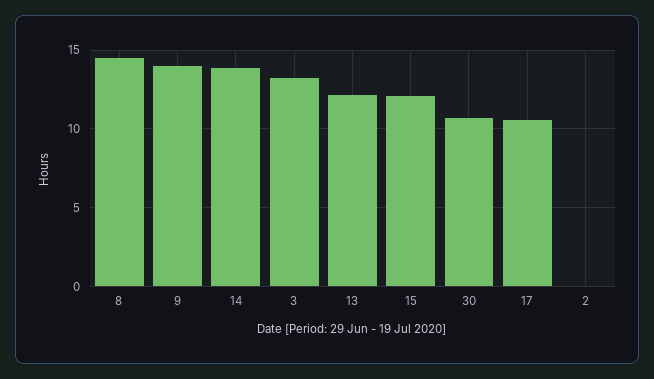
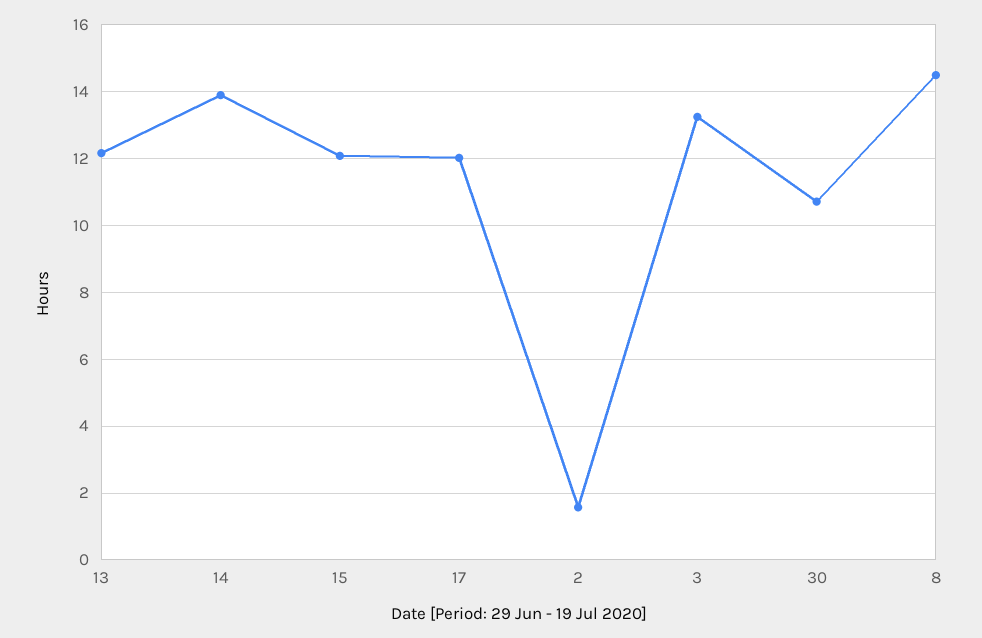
9: 14 -> none
17: 10.5 -> 12
2: 0 -> 1.6

